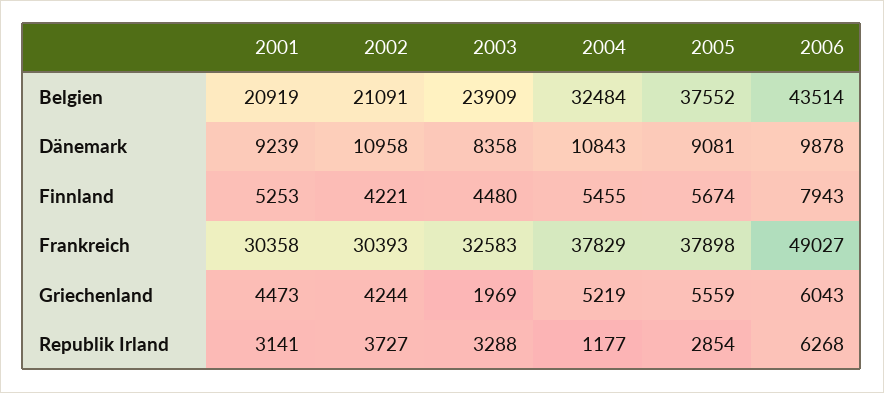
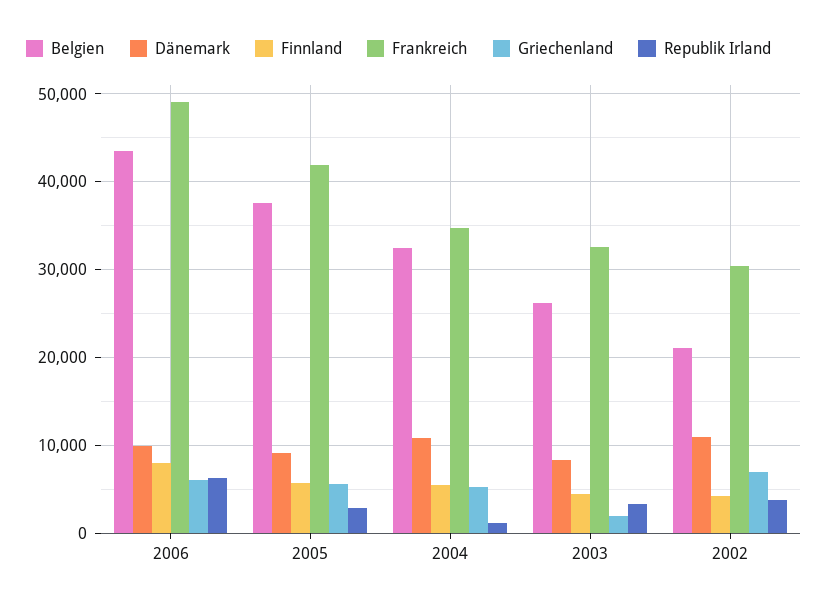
Belgien, 2001: 20919 -> none
Belgien, 2003: 23909 -> 26000
Dänemark, 2001: 9239 -> none
Finnland, 2001: 5253 -> none
Frankreich, 2001: 30358 -> none
Frankreich, 2004: 37829 -> 35000
Frankreich, 2005: 37898 -> 42000
Griechenland, 2001: 4473 -> none
Griechenland, 2002: 4244 -> 7000
Republik Irland, 2001: 3141 -> none

